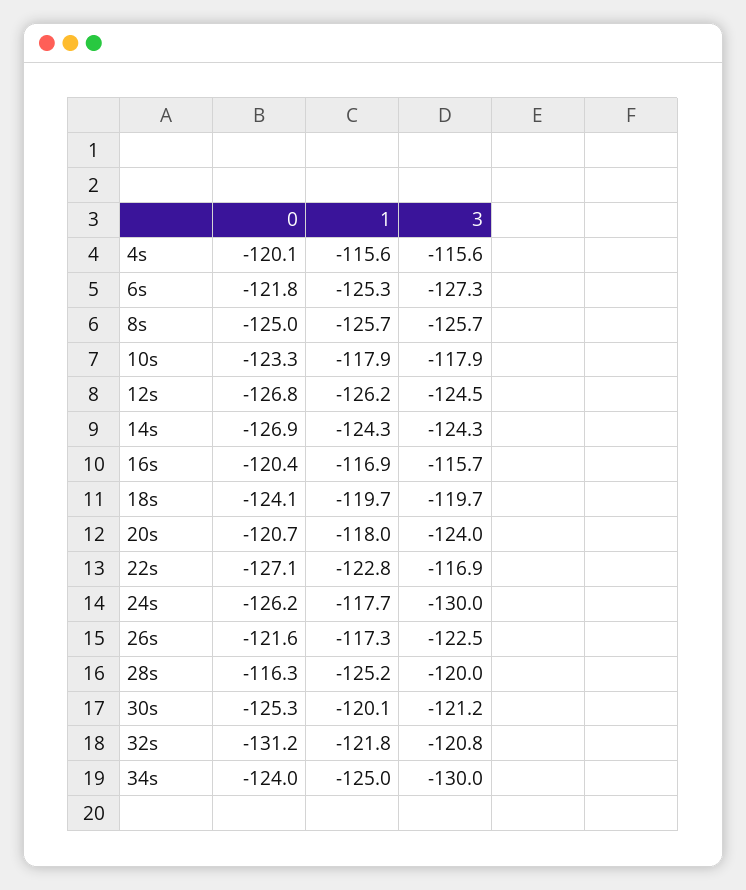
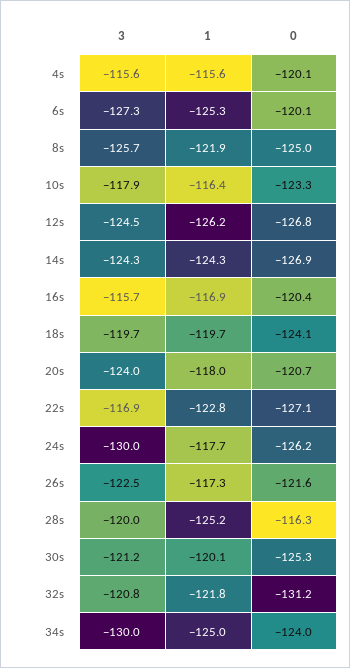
0, 6s: -121.8 -> -120.1
1, 8s: -125.7 -> -121.9
1, 10s: -117.9 -> -116.4

